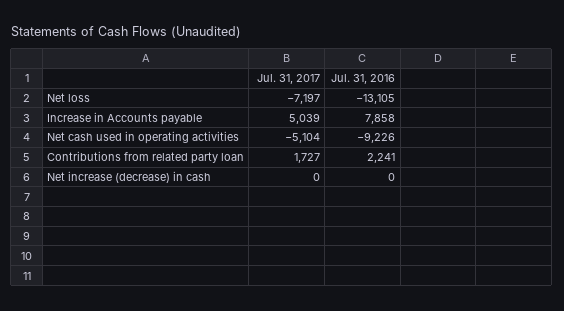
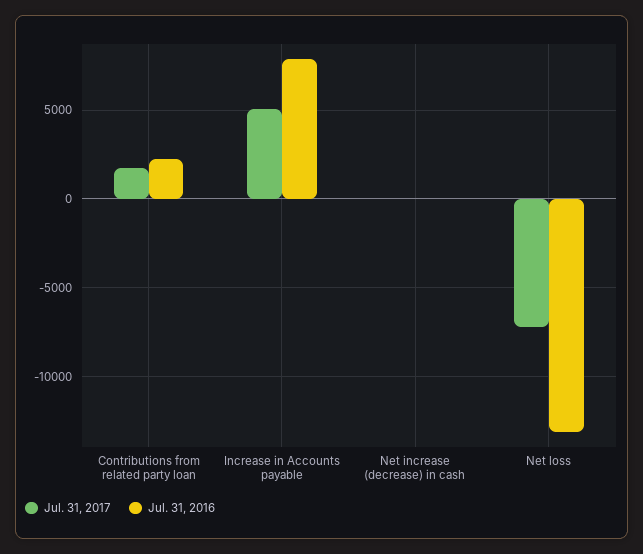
Jul. 31, 2017, Net cash used in operating activities: -5104 -> none
Jul. 31, 2016, Net cash used in operating activities: -9226 -> none

